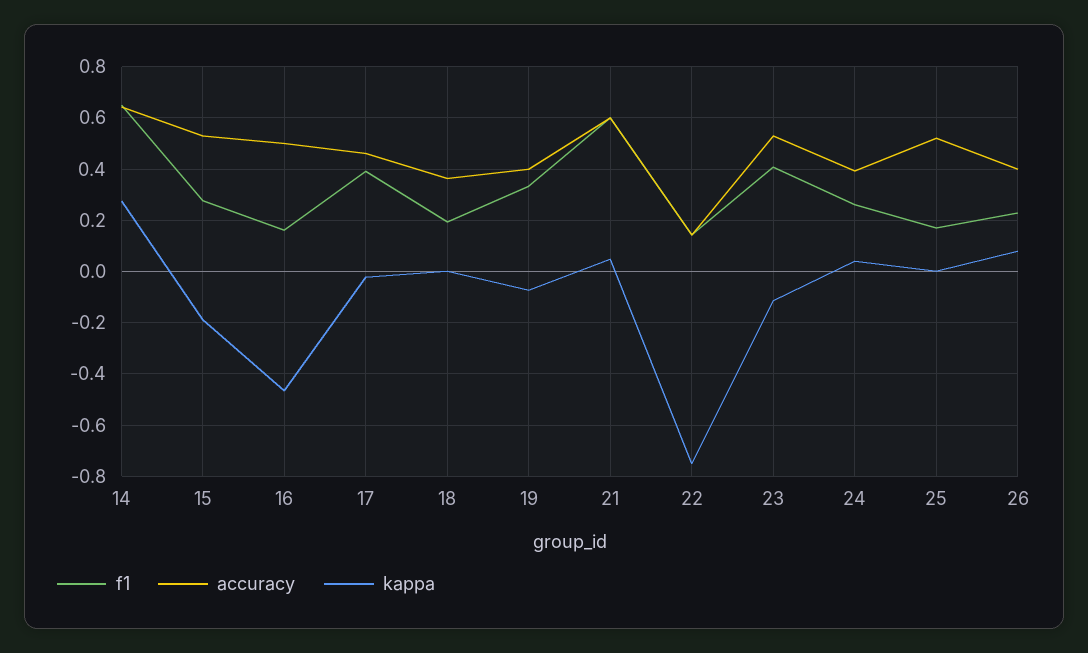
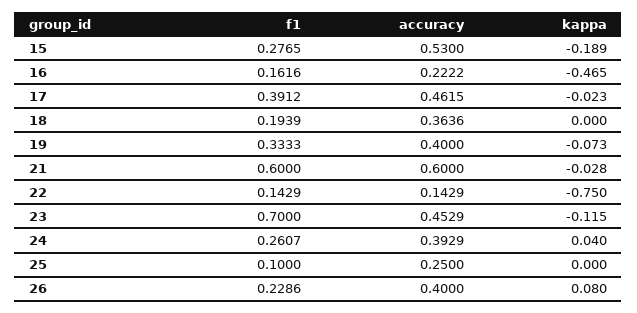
f1, 14: 0.65 -> none
accuracy, 14: 0.65 -> none
kappa, 14: 0.275 -> none
accuracy, 16: 0.5 -> 0.2222
kappa, 21: 0.05 -> -0.028
f1, 23: 0.4 -> 0.7
accuracy, 23: 0.525 -> 0.4529
f1, 25: 0.175 -> 0.1
accuracy, 25: 0.525 -> 0.25

